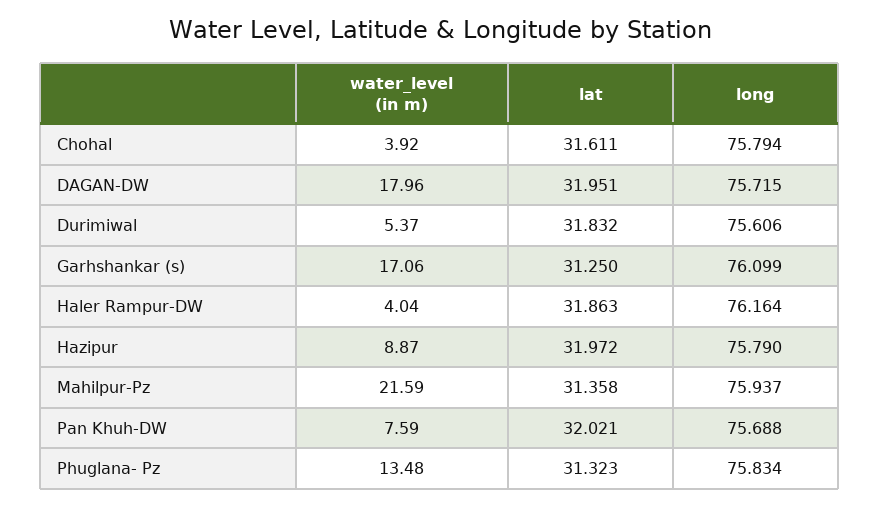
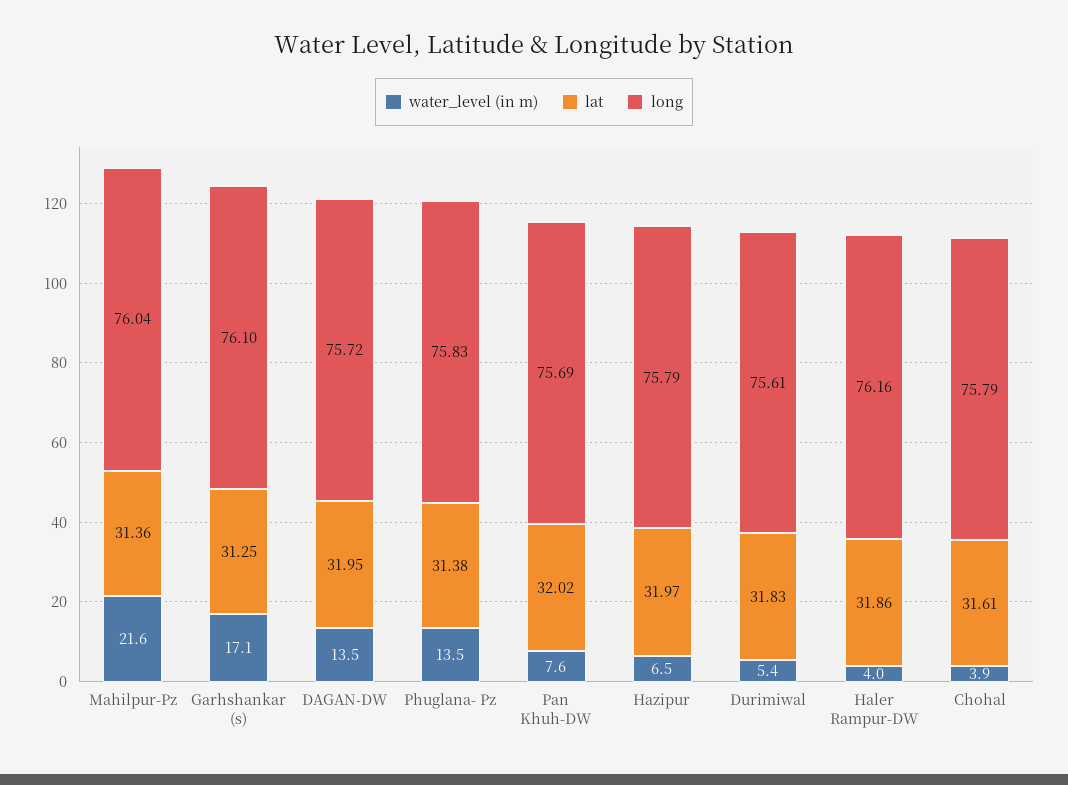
water_level (in m), DAGAN-DW: 17.96 -> 13.5
water_level (in m), Hazipur: 8.87 -> 6.5
long, Mahilpur-Pz: 75.937 -> 76.04
lat, Phuglana- Pz: 31.323 -> 31.38

